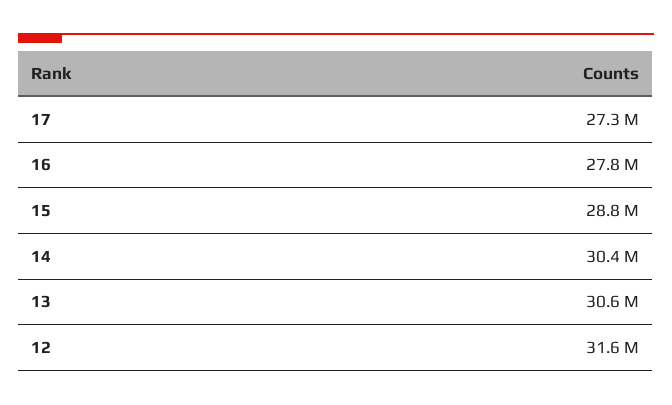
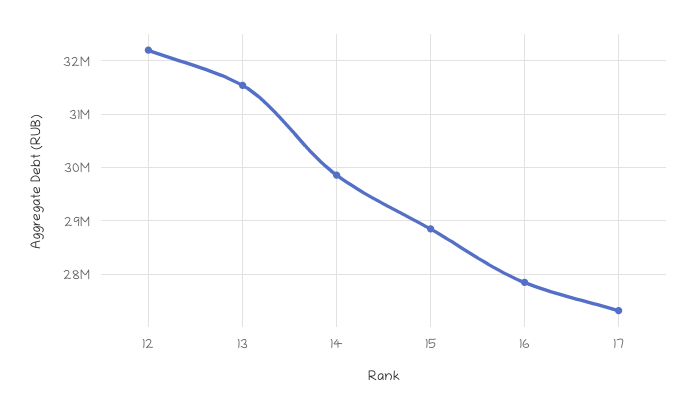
14: 30400000 -> 29800000
13: 30600000 -> 31600000
12: 31600000 -> 32200000

